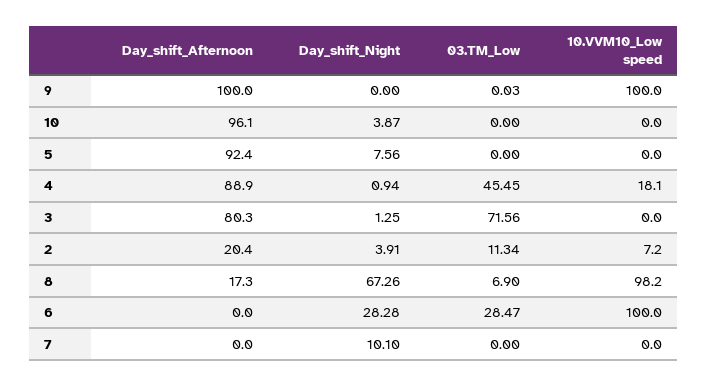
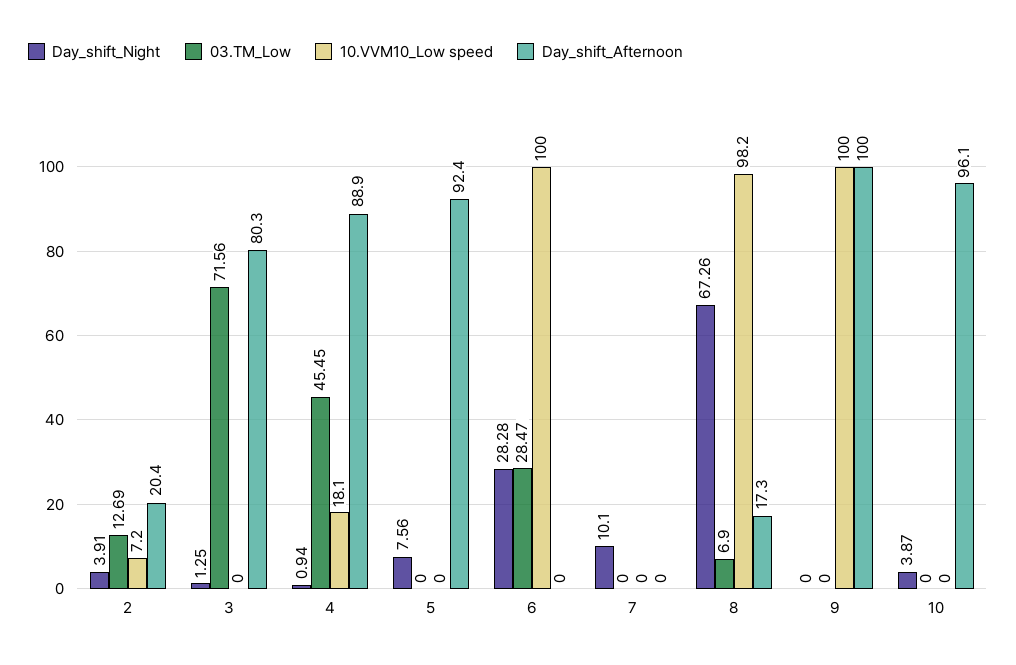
03.TM_Low, 9: 0.03 -> 0
03.TM_Low, 2: 11.34 -> 12.69

